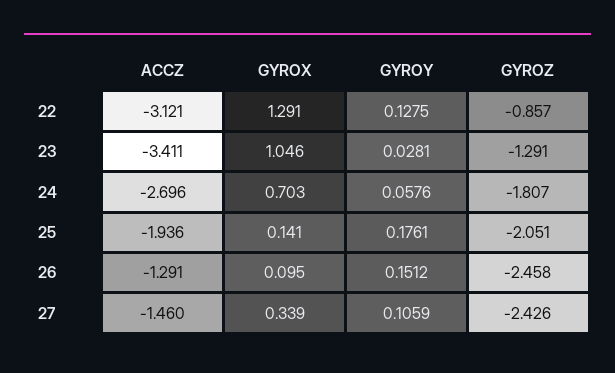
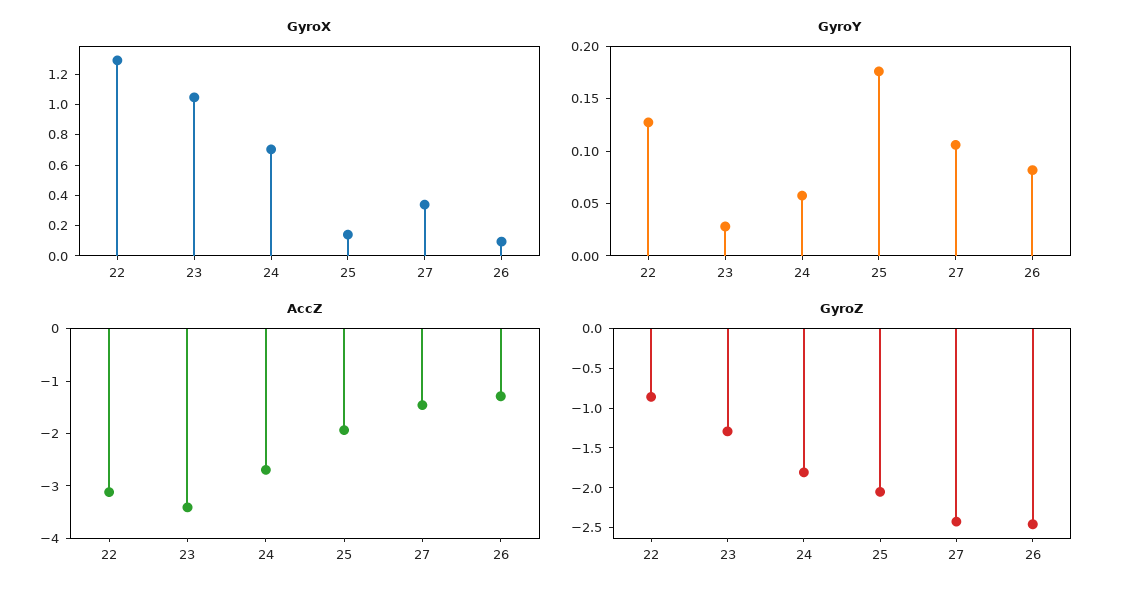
GYROY, 26: 0.1512 -> 0.08

